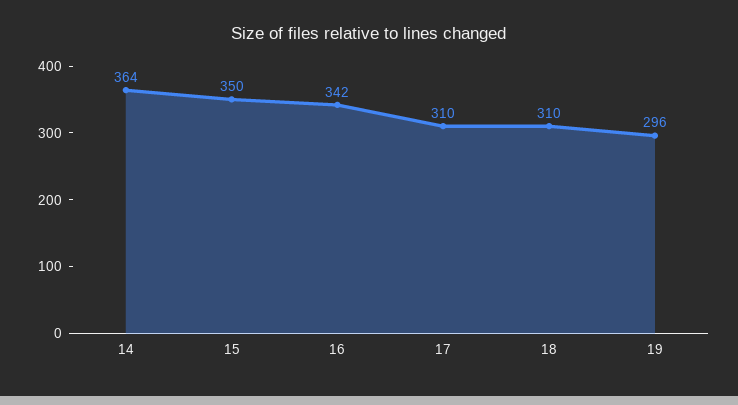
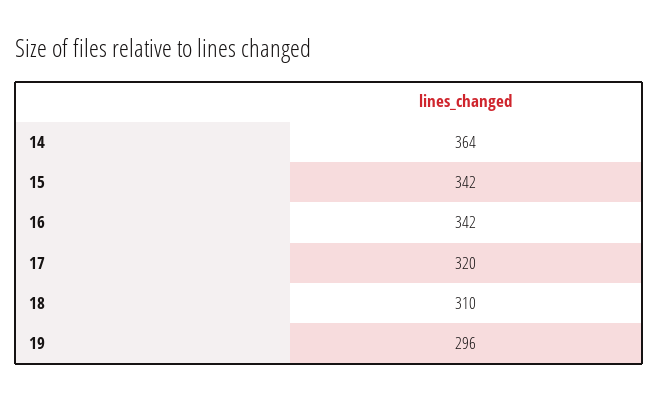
15: 350 -> 342
17: 310 -> 320

